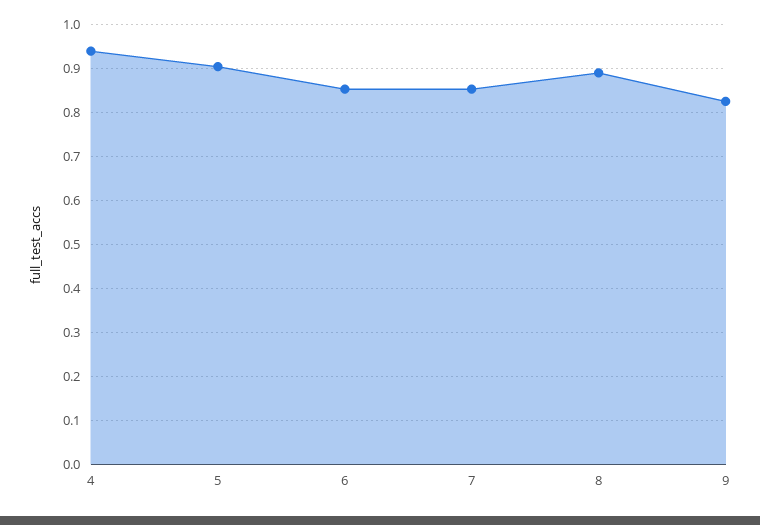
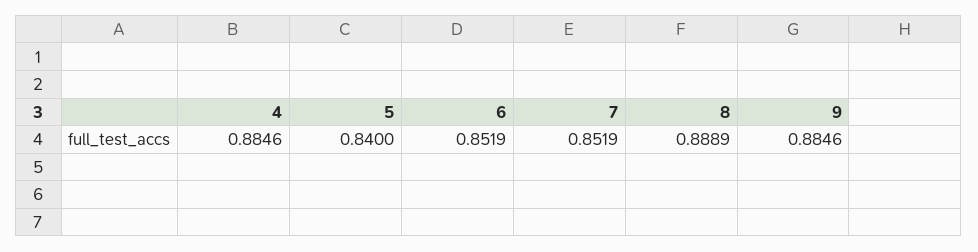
4: 0.94 -> 0.8846
5: 0.9 -> 0.84
9: 0.82 -> 0.8846

